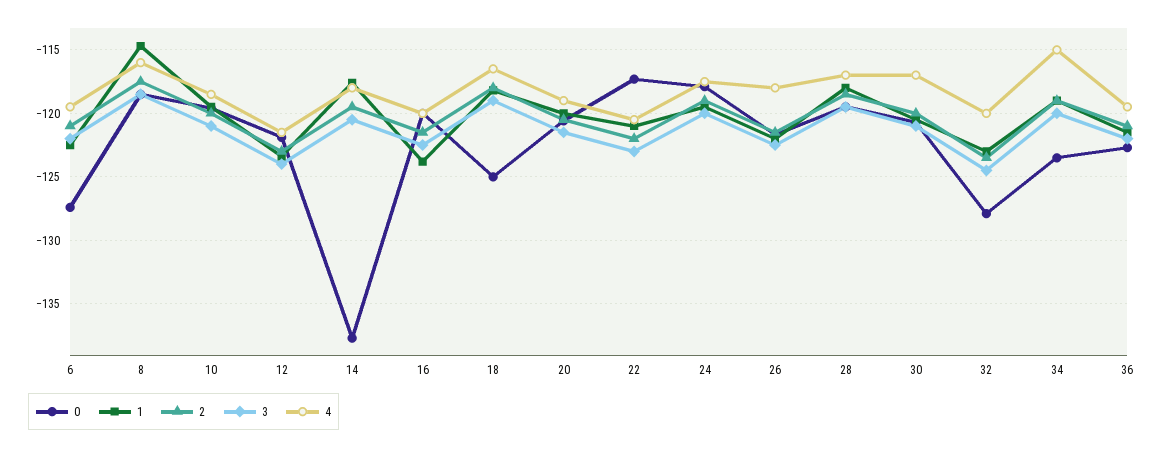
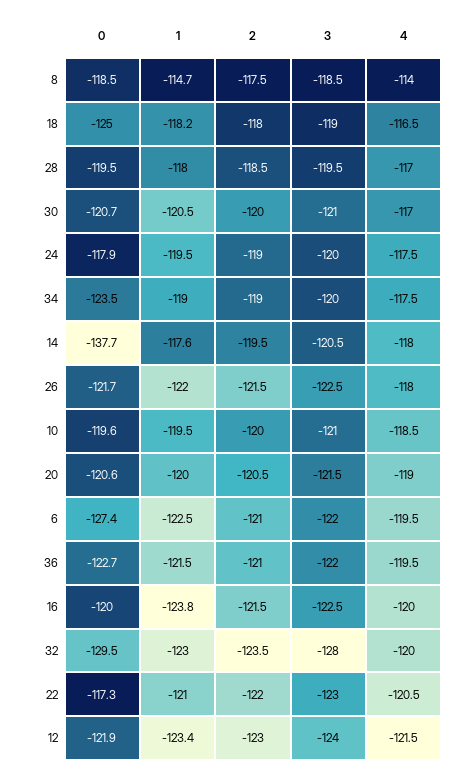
4, 8: -116 -> -114
0, 32: -128 -> -129.5
3, 32: -124.5 -> -128
4, 34: -115 -> -117.5

